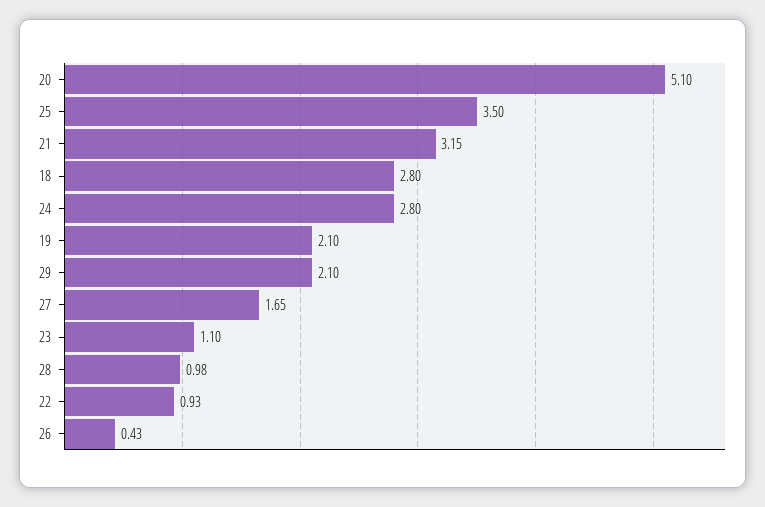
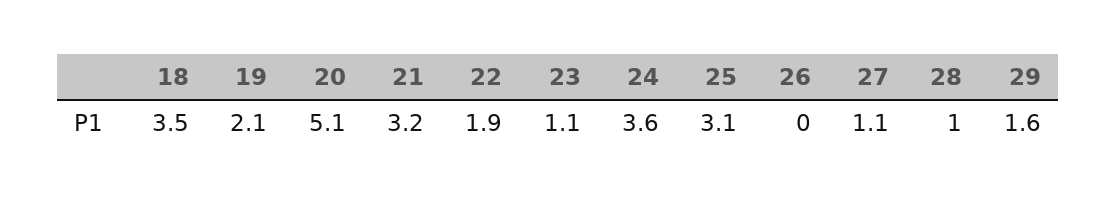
25: 3.5 -> 3.1
18: 2.8 -> 3.5
24: 2.8 -> 3.6
29: 2.1 -> 1.6
27: 1.65 -> 1.1
22: 0.93 -> 1.9
26: 0.43 -> 0

